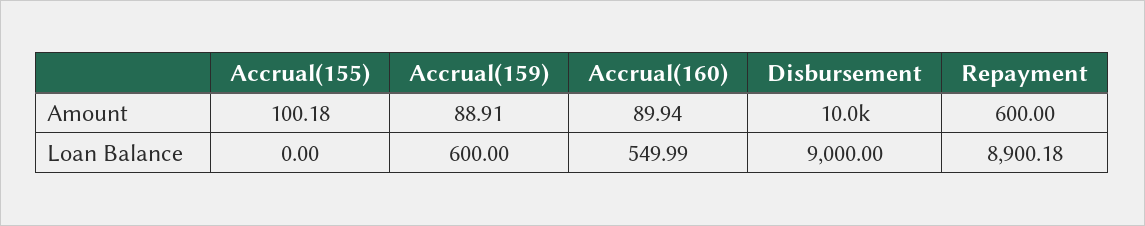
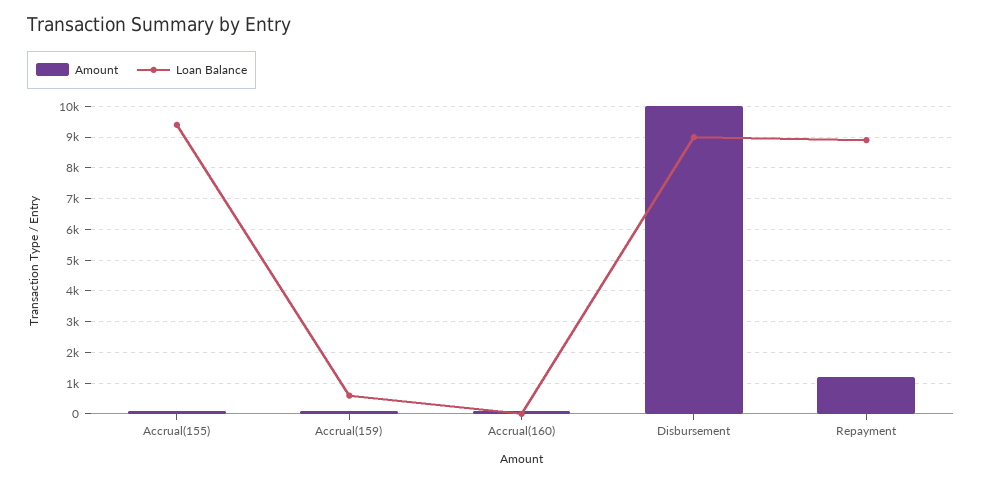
Amount, Repayment: 600 -> 1200
Loan Balance, Accrual(155): 0 -> 9400
Loan Balance, Accrual(160): 549.99 -> 0

